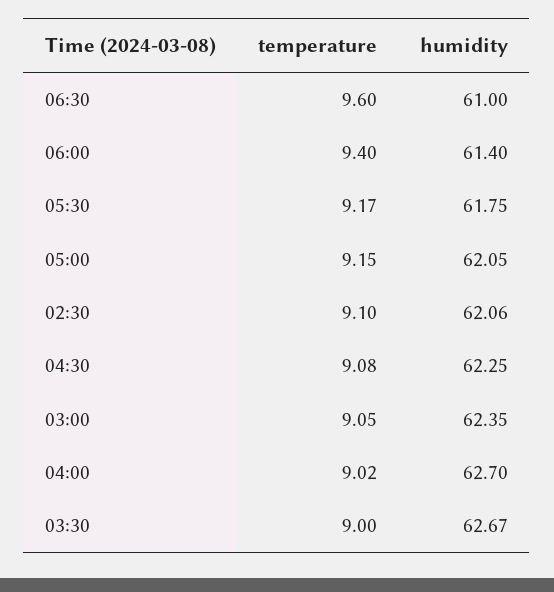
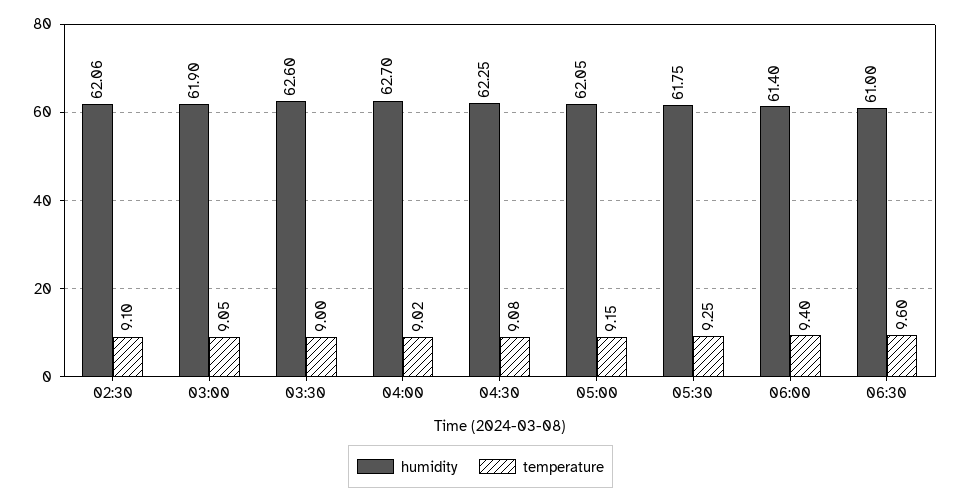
temperature, 05:30: 9.17 -> 9.25
humidity, 03:00: 62.35 -> 61.9
humidity, 03:30: 62.67 -> 62.6

